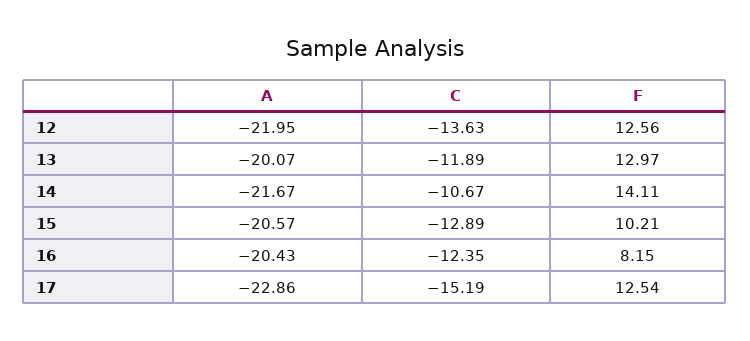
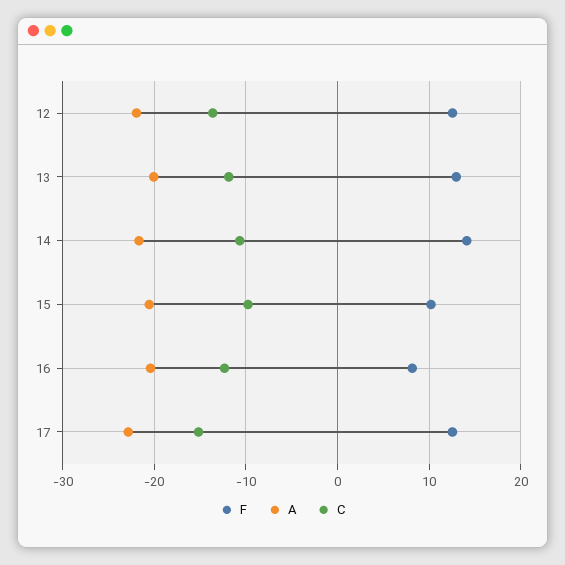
C, 15: -12.89 -> -10

